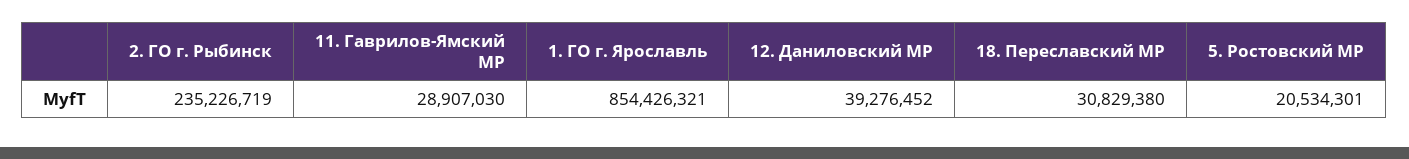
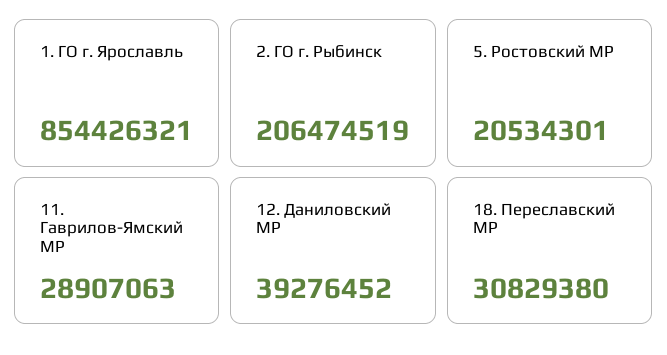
2. ГО г. Рыбинск: 235226719 -> 206474519
11. Гаврилов-Ямский МР: 28907030 -> 28907063

